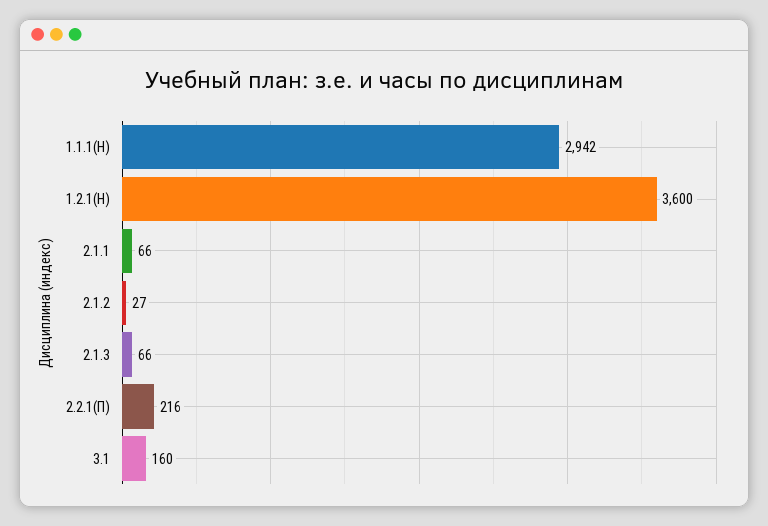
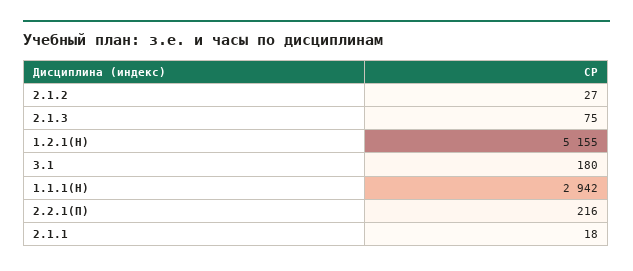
1.2.1(Н): 3600 -> 5155
2.1.1: 66 -> 18
2.1.3: 66 -> 75
3.1: 160 -> 180

